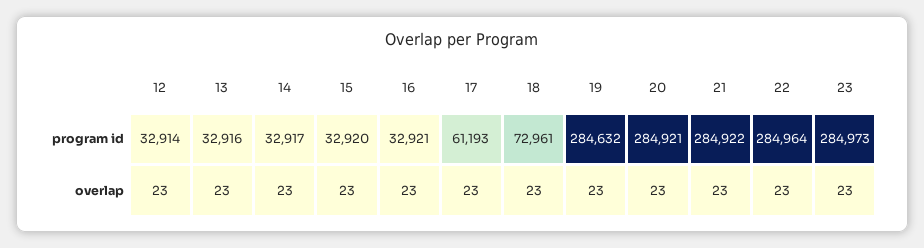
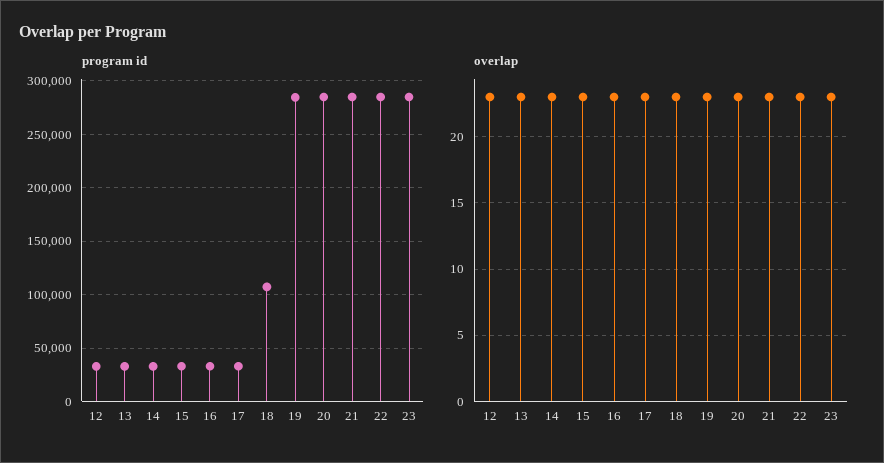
program id, 17: 61193 -> 30000
program id, 18: 72961 -> 110000

